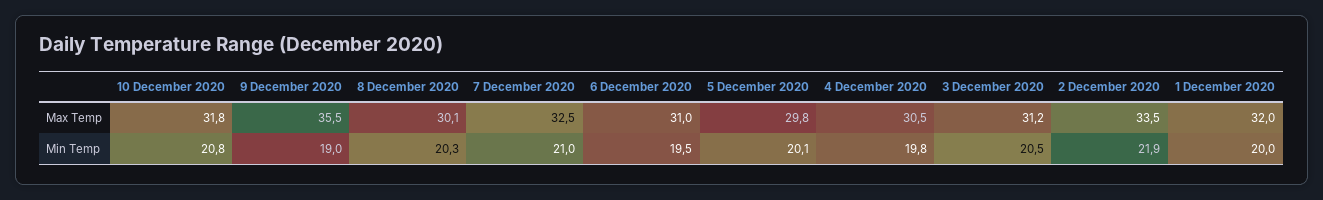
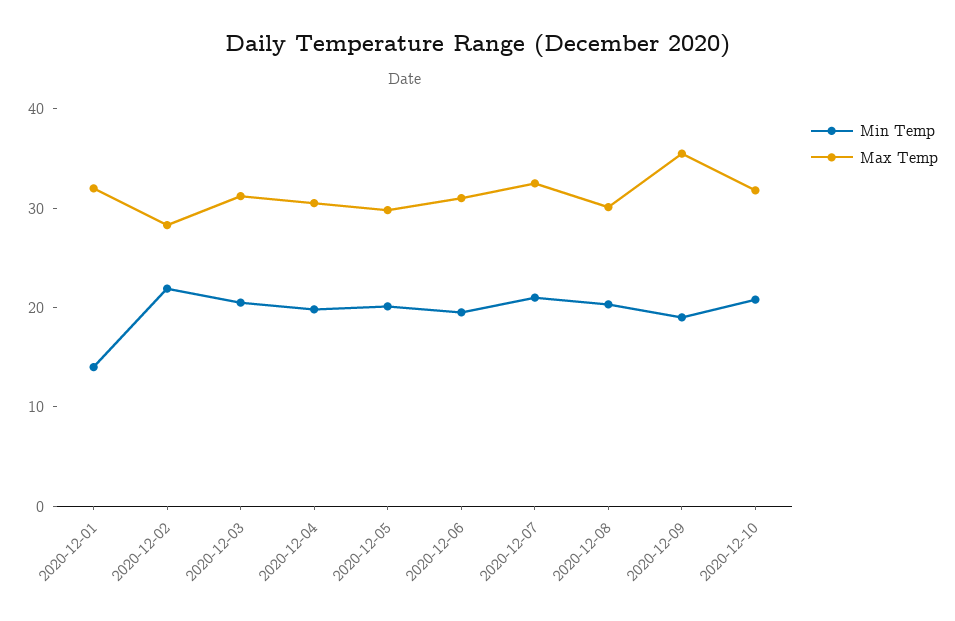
Max Temp, 2 December 2020: 33.5 -> 28
Min Temp, 1 December 2020: 20 -> 14

